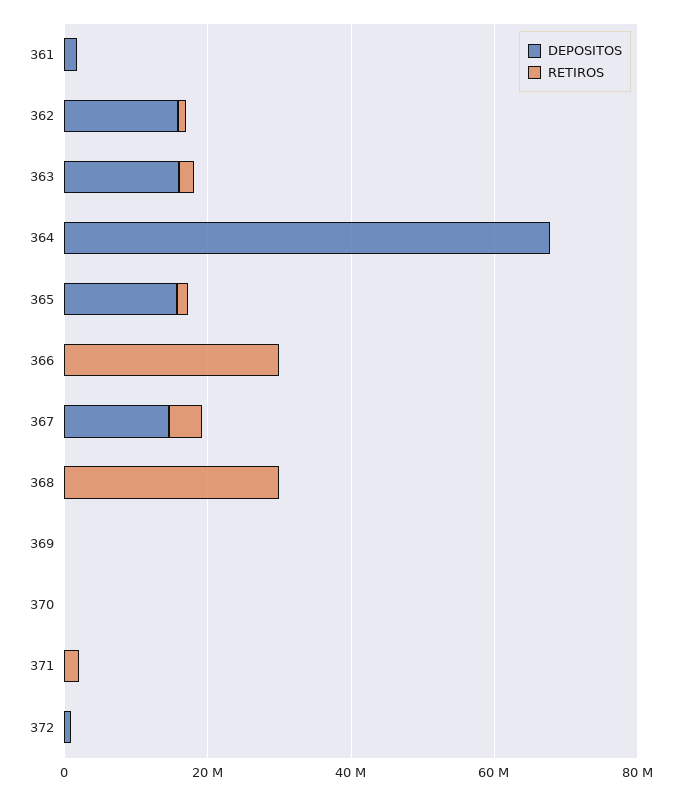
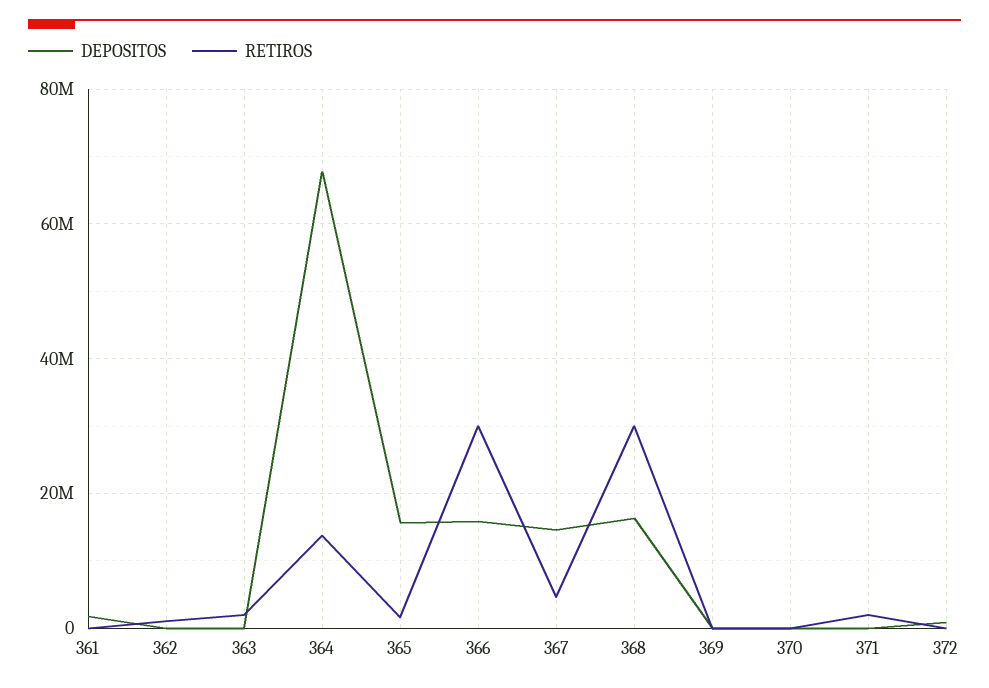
DEPOSITOS, 362: 15000000 -> 0
DEPOSITOS, 363: 15000000 -> 0
RETIROS, 364: 0 -> 14000000
DEPOSITOS, 366: 0 -> 16000000
DEPOSITOS, 368: 0 -> 16000000

